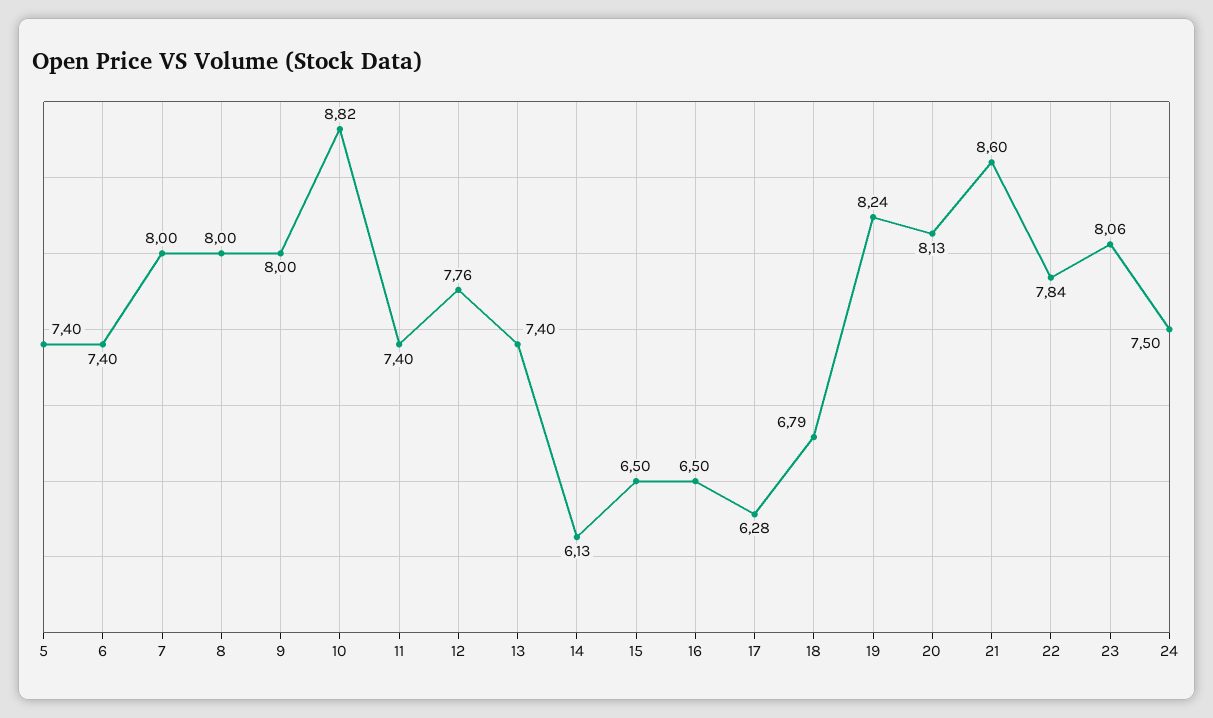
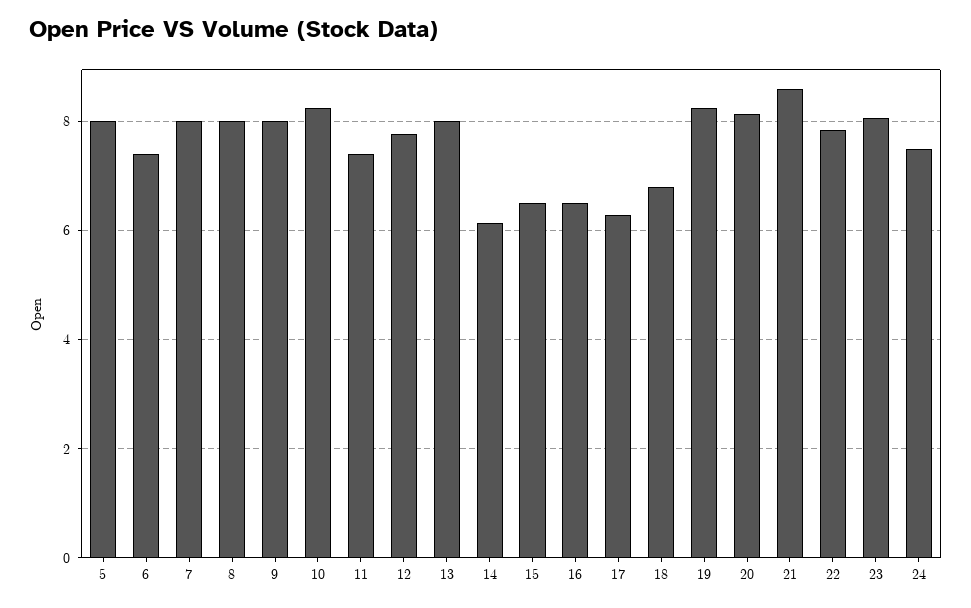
5: 7.4 -> 8
10: 8.82 -> 8.2
13: 7.4 -> 8

